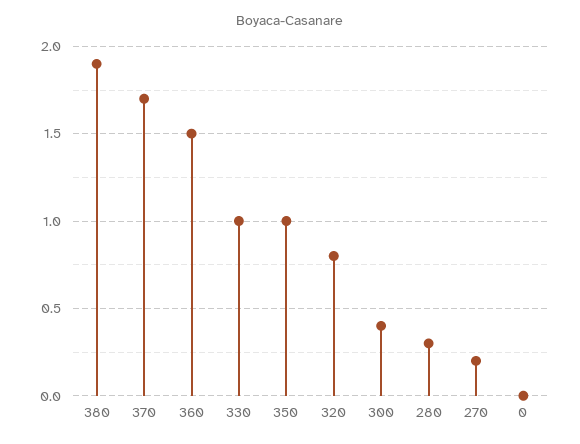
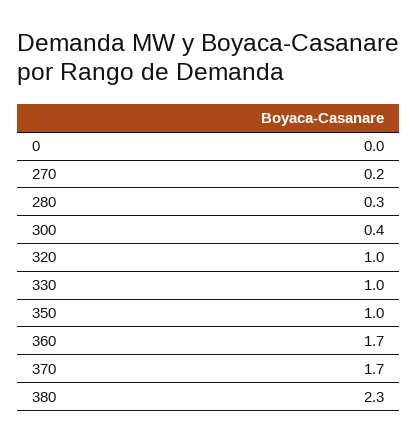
380: 1.9 -> 2.3
360: 1.5 -> 1.7
320: 0.8 -> 1

